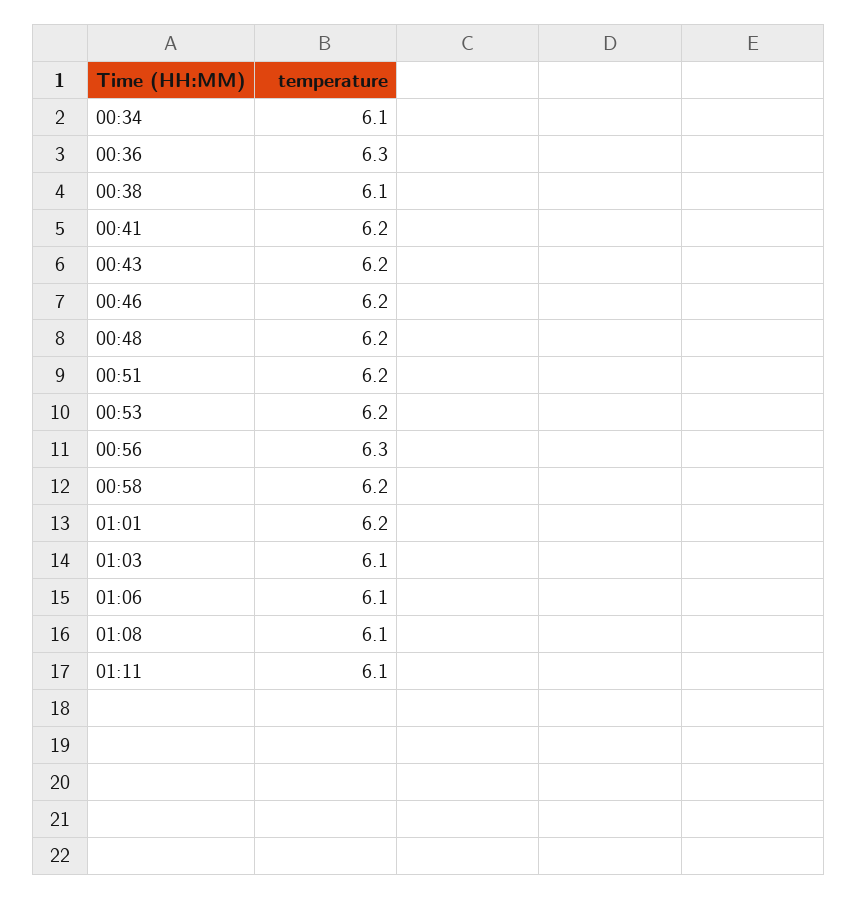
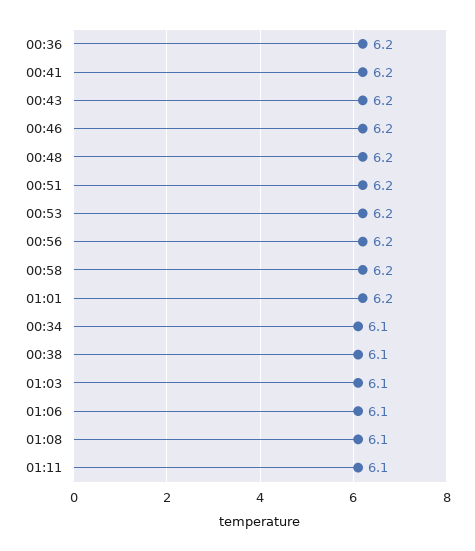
00:36: 6.3 -> 6.2
00:56: 6.3 -> 6.2

